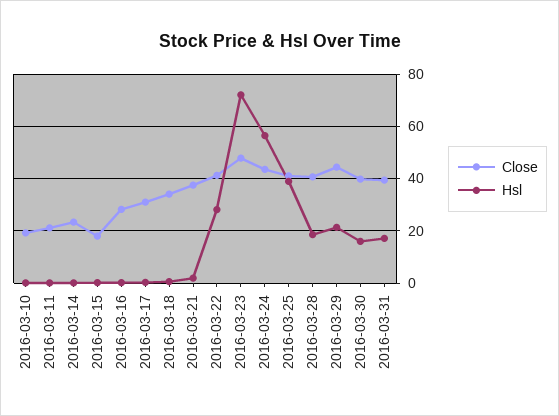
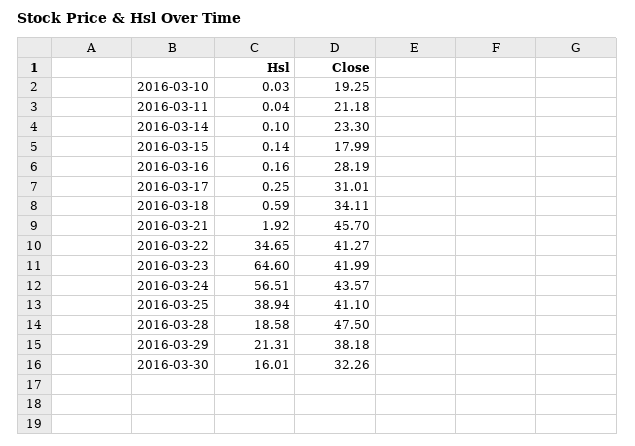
Close, 2016-03-21: 37.5 -> 45.7
Hsl, 2016-03-22: 27.5 -> 34.65
Close, 2016-03-23: 47.5 -> 41.99
Hsl, 2016-03-23: 72.5 -> 64.6
Close, 2016-03-28: 40 -> 47.5
Close, 2016-03-29: 45 -> 38.18
Close, 2016-03-30: 40 -> 32.26
Close, 2016-03-31: 40 -> none
Hsl, 2016-03-31: 17.5 -> none

